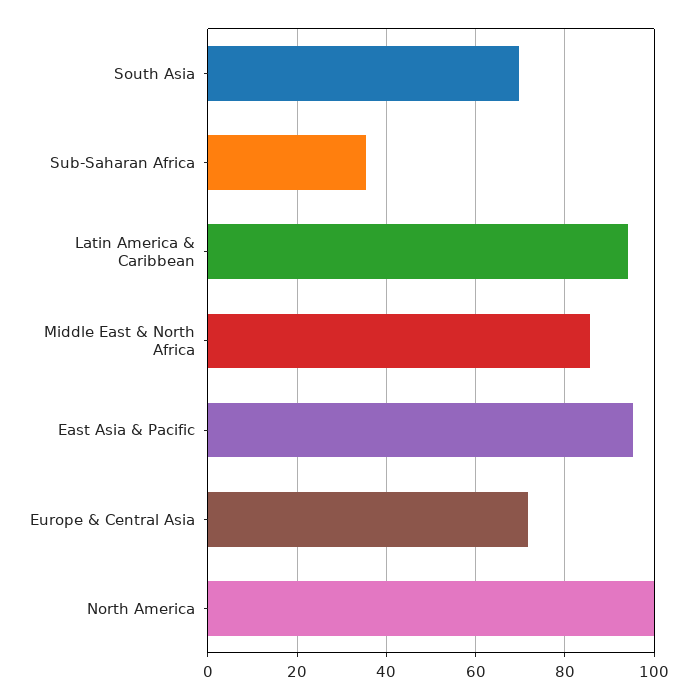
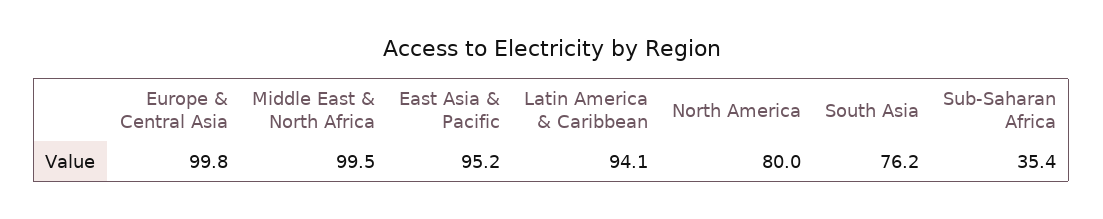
South Asia: 70 -> 76.2
Middle East & North Africa: 86 -> 99.5
Europe & Central Asia: 72 -> 99.8
North America: 100 -> 80

